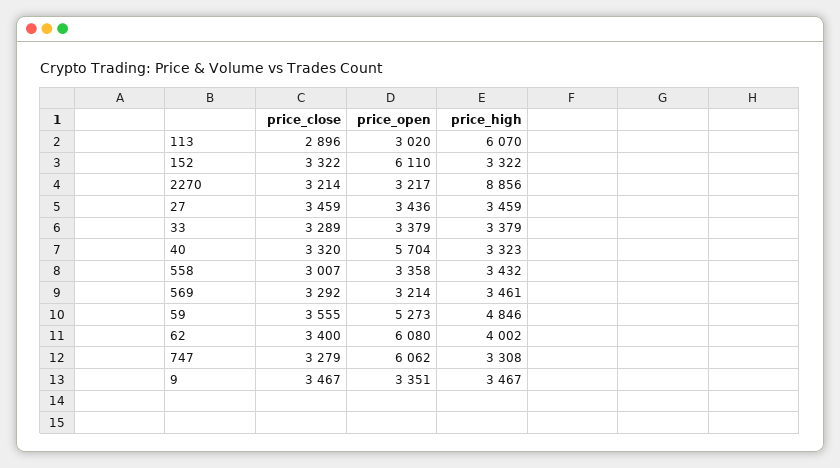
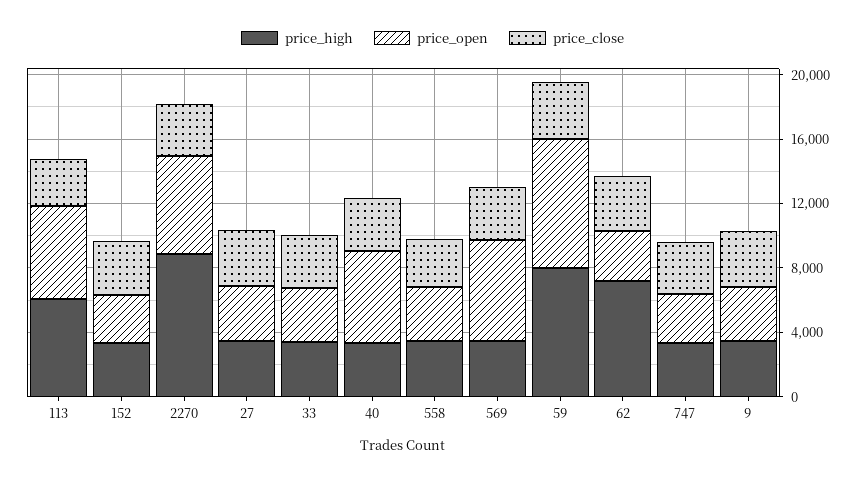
price_open, 113: 3020 -> 6000
price_open, 152: 6110 -> 3000
price_open, 2270: 3217 -> 6000
price_open, 569: 3214 -> 6000
price_open, 59: 5273 -> 8000
price_high, 59: 4846 -> 8000
price_open, 62: 6080 -> 3000
price_high, 62: 4002 -> 7000
price_open, 747: 6062 -> 3000

